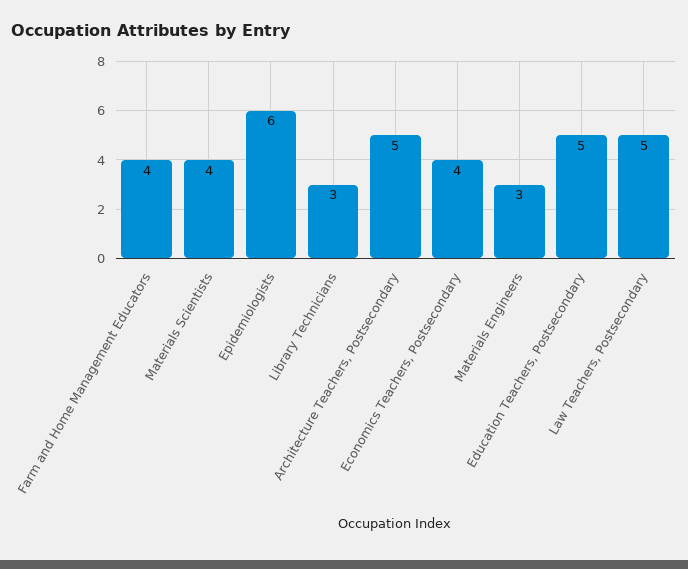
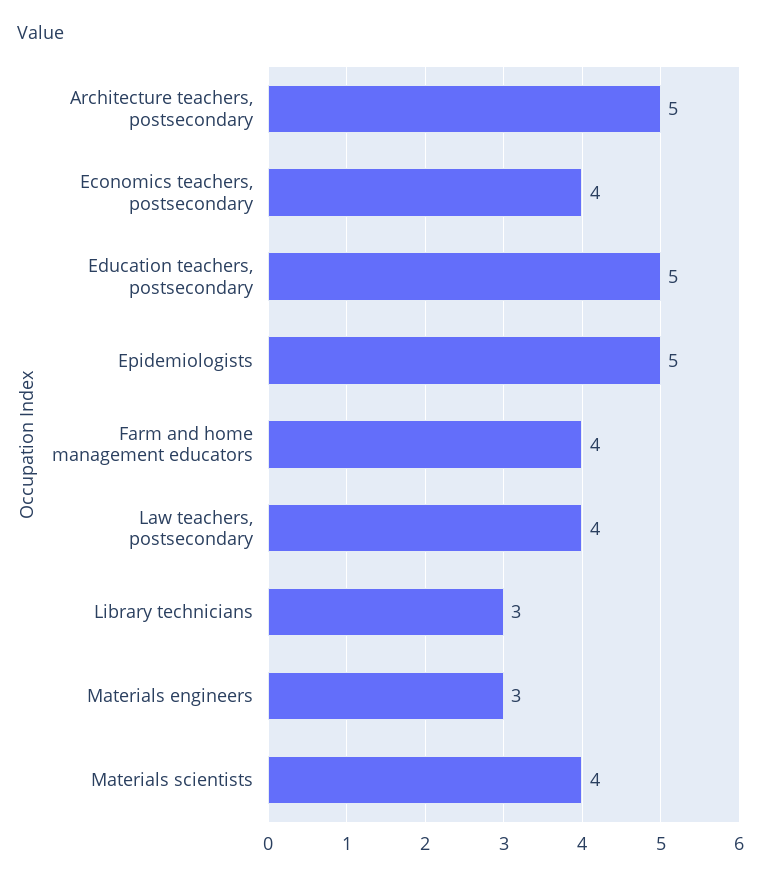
Epidemiologists: 6 -> 5
Law Teachers, Postsecondary: 5 -> 4

